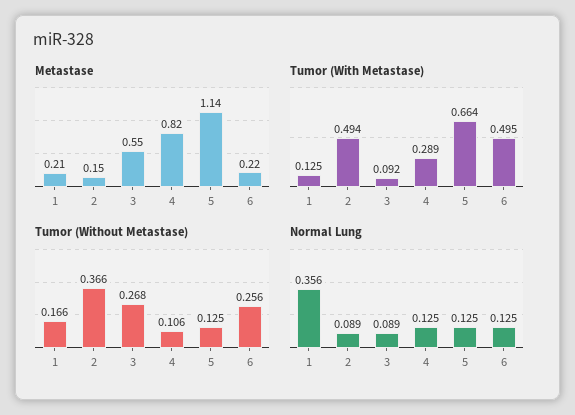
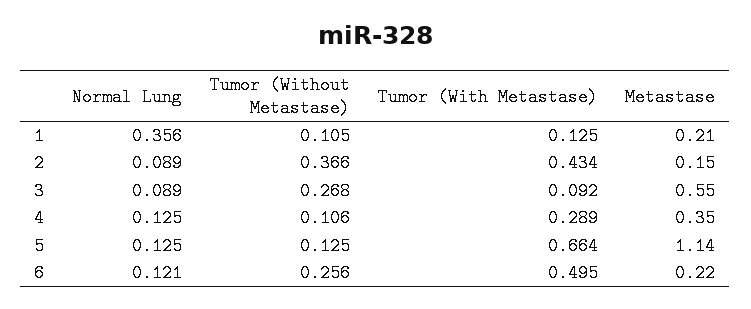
Metastase, 4: 0.82 -> 0.35
Tumor (With Metastase), 2: 0.494 -> 0.434
Tumor (Without Metastase), 1: 0.166 -> 0.105
Normal Lung, 6: 0.125 -> 0.121

